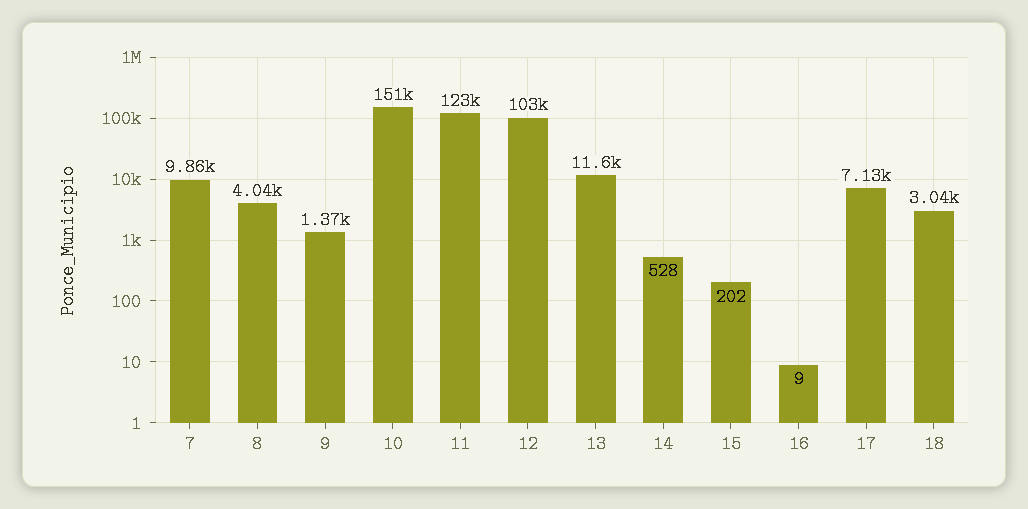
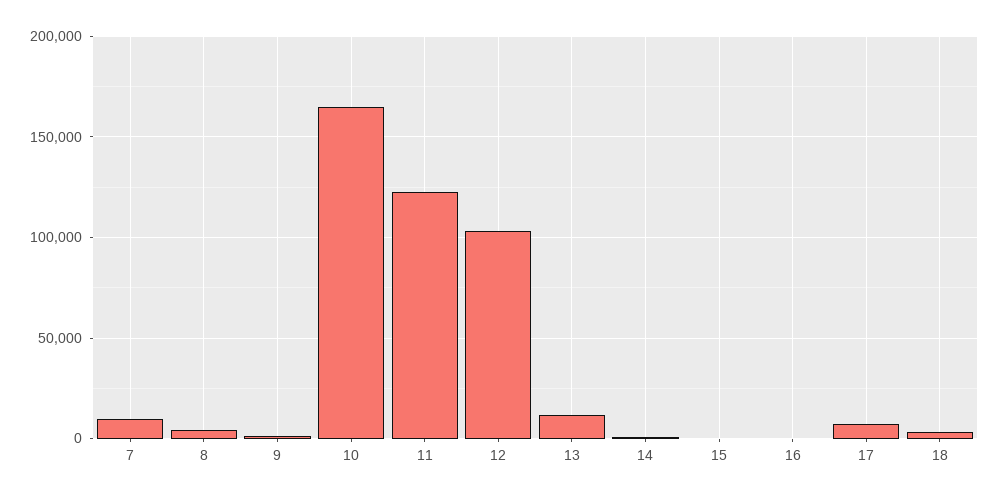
10: 151000 -> 165000

